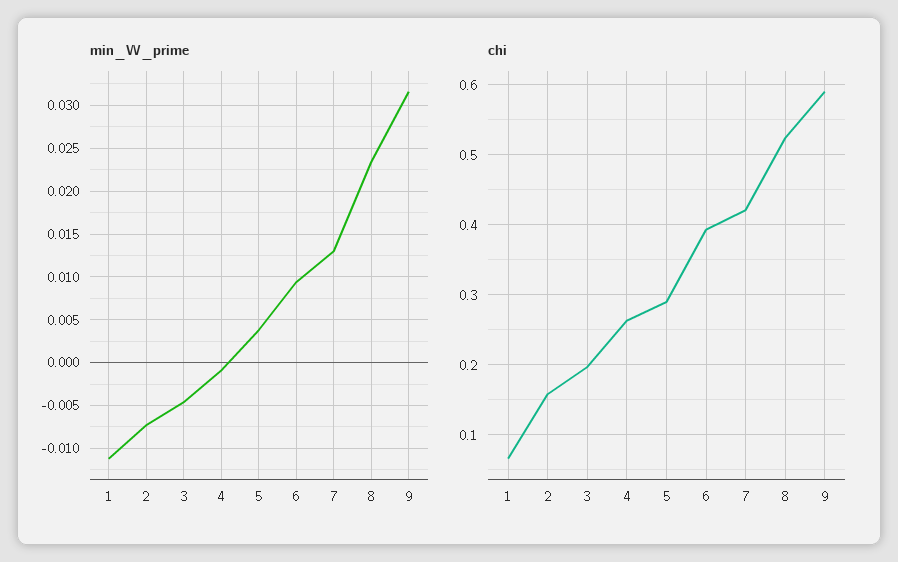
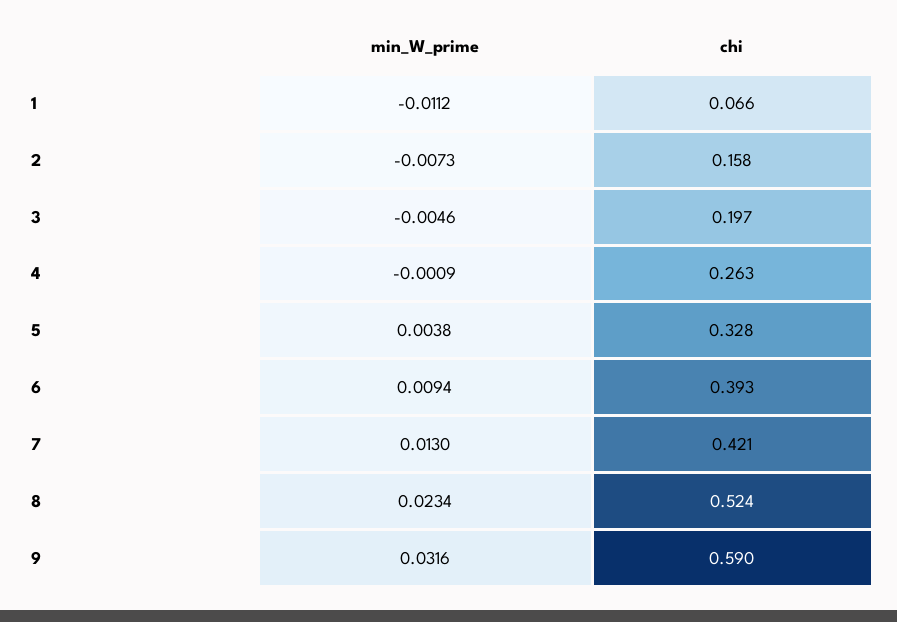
chi, 5: 0.29 -> 0.328

